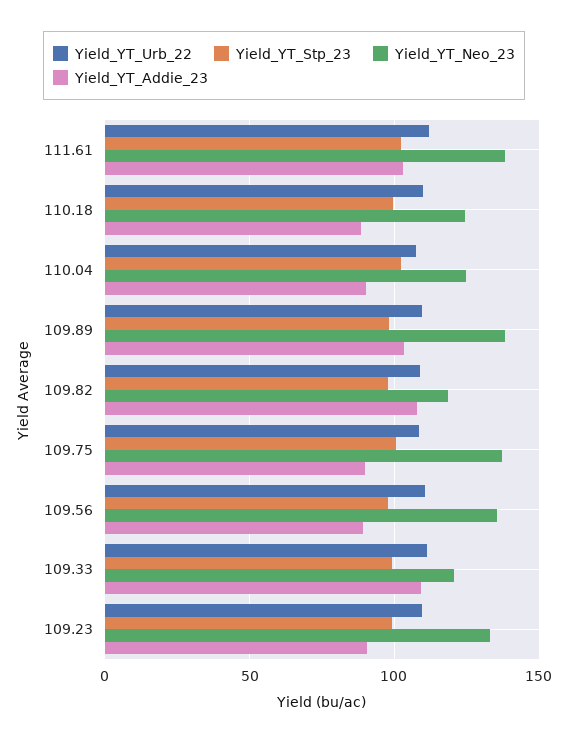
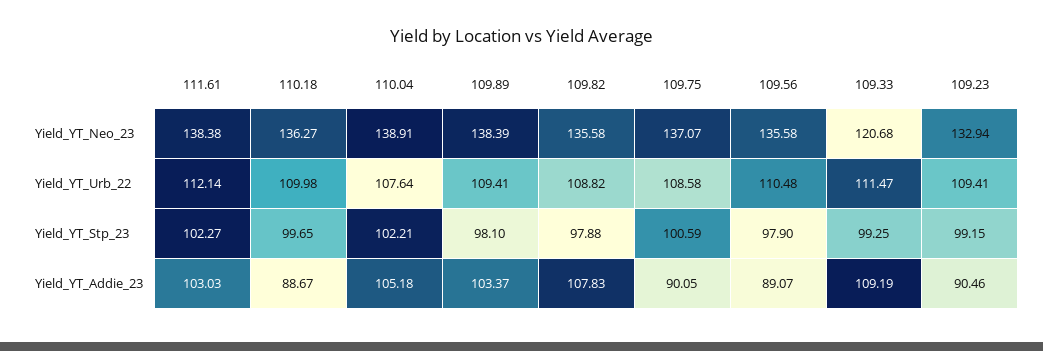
Yield_YT_Neo_23, 110.18: 125 -> 136.27
Yield_YT_Neo_23, 110.04: 125 -> 138.91
Yield_YT_Addie_23, 110.04: 90 -> 105.18
Yield_YT_Neo_23, 109.82: 120 -> 135.58

